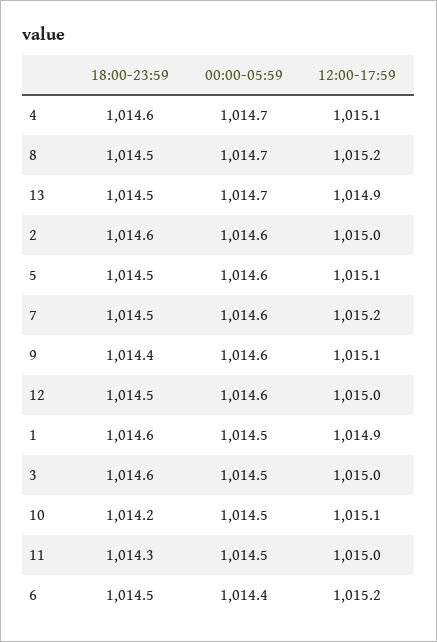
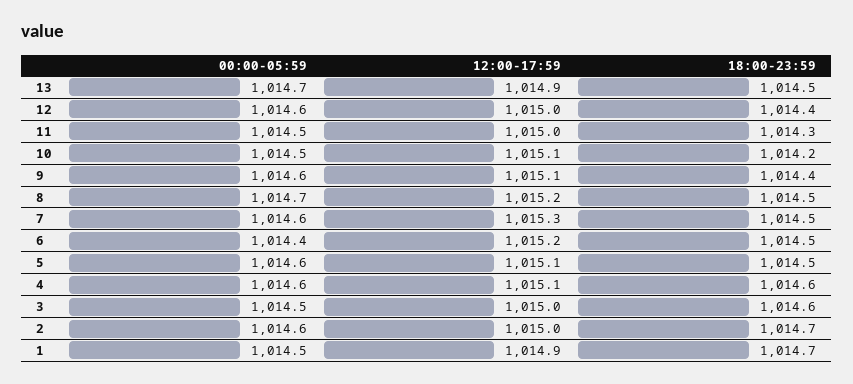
00:00-05:59, 4: 1014.7 -> 1014.6
18:00-23:59, 2: 1014.6 -> 1014.7
12:00-17:59, 7: 1015.2 -> 1015.3
18:00-23:59, 12: 1014.5 -> 1014.4
18:00-23:59, 1: 1014.6 -> 1014.7

